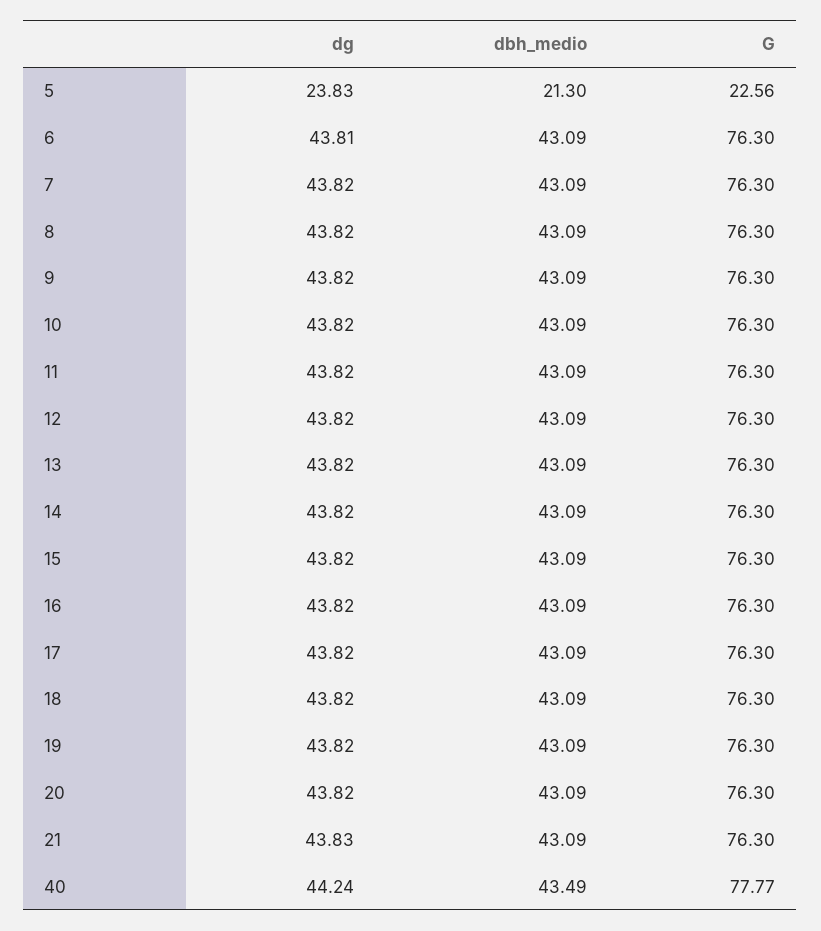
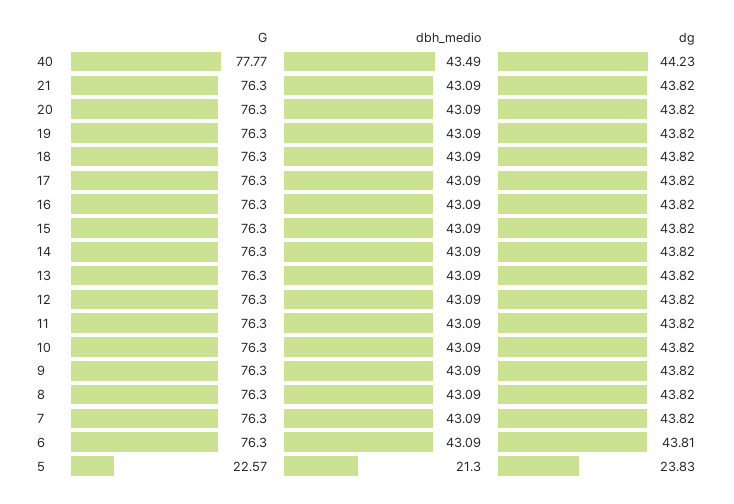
G, 5: 22.56 -> 22.57
dg, 21: 43.83 -> 43.82
dg, 40: 44.24 -> 44.23

